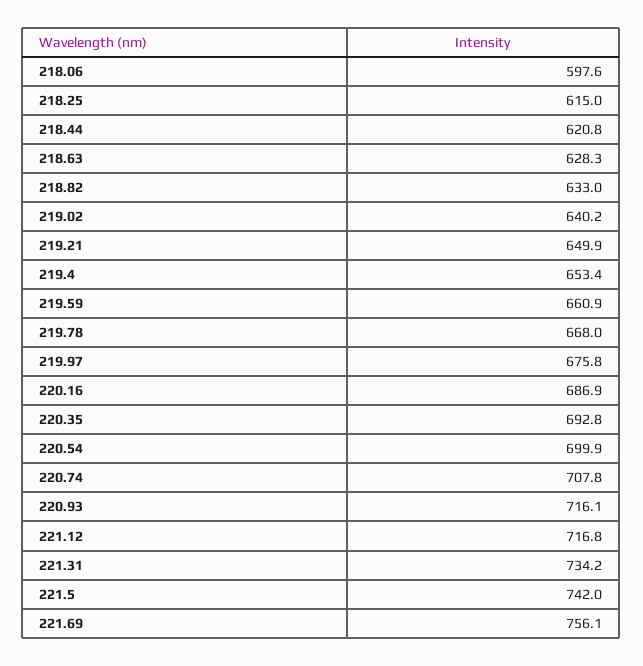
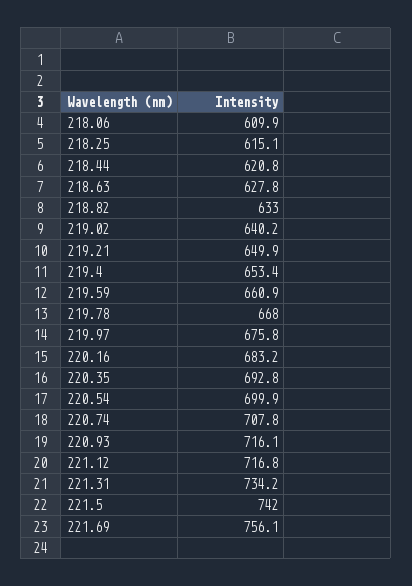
218.06: 597.6 -> 609.9
218.25: 615 -> 615.1
218.63: 628.3 -> 627.8
220.16: 686.9 -> 683.2

